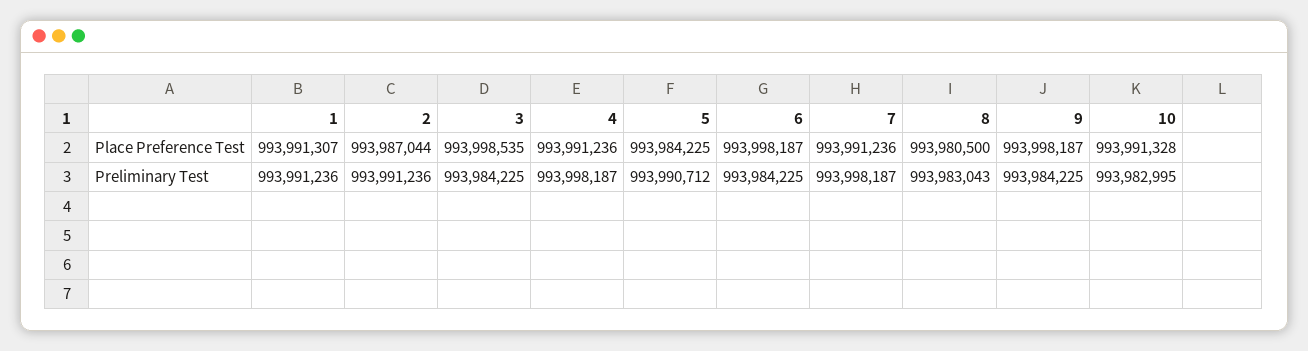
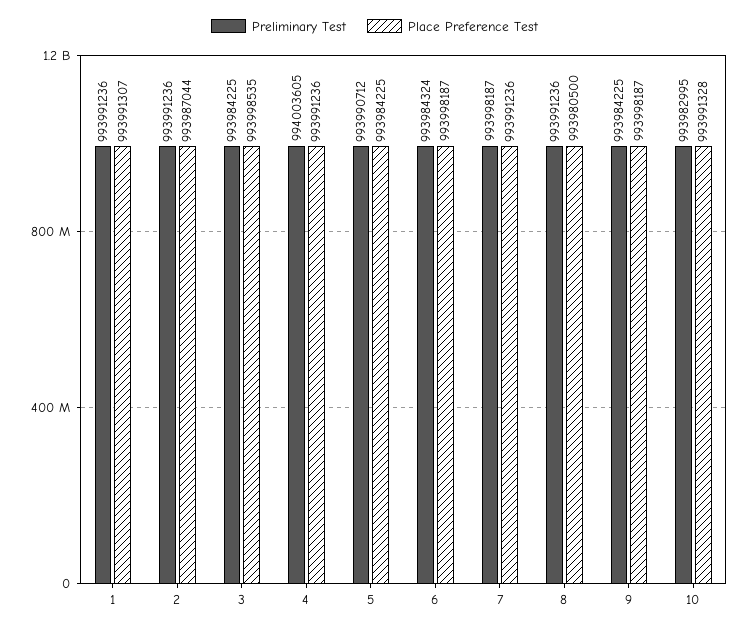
Preliminary Test, 4: 993998187 -> 994003605
Preliminary Test, 6: 993984225 -> 993984324
Preliminary Test, 8: 993983043 -> 993991236

